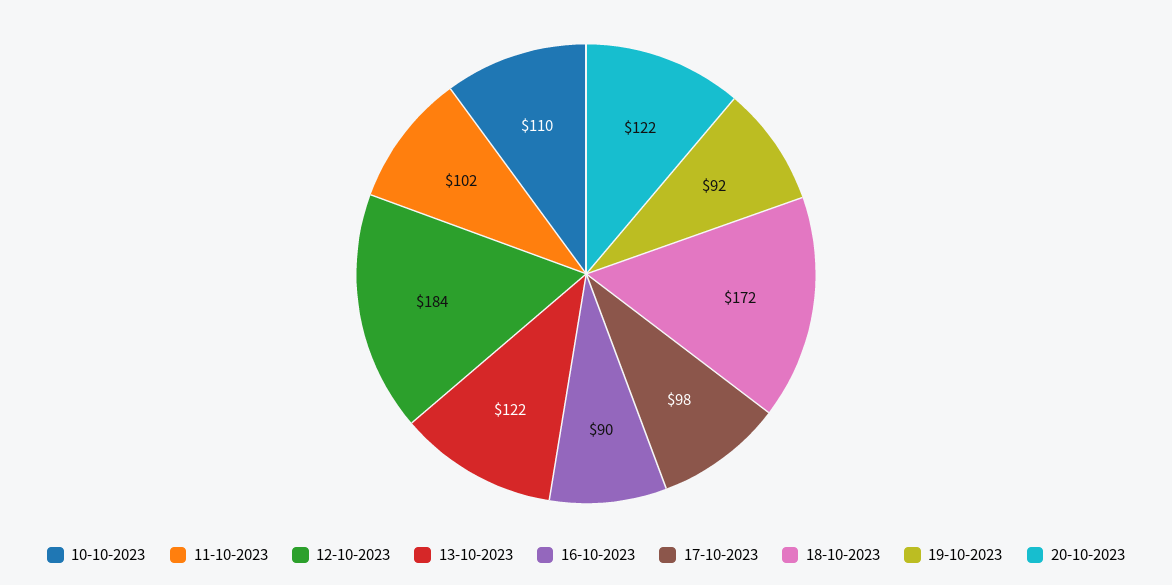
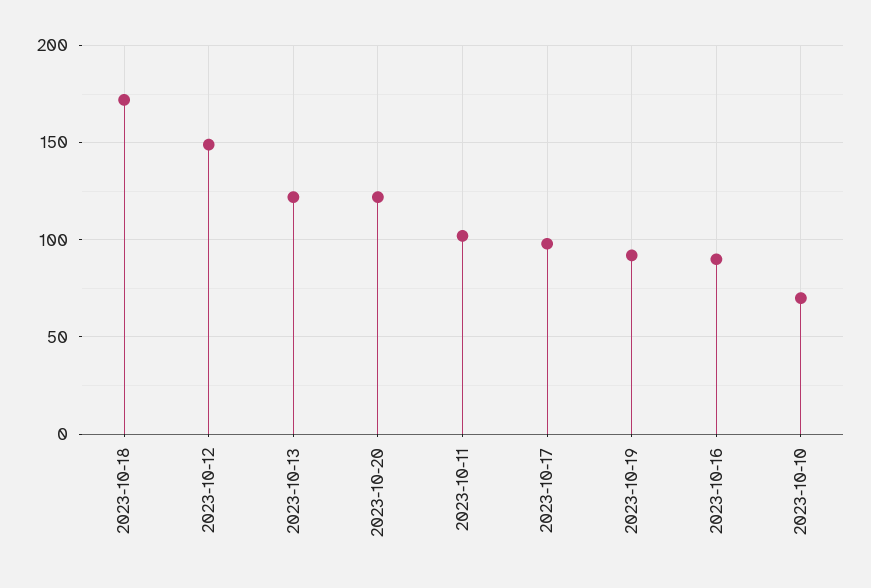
10-10-2023: 110 -> 70
12-10-2023: 184 -> 150

